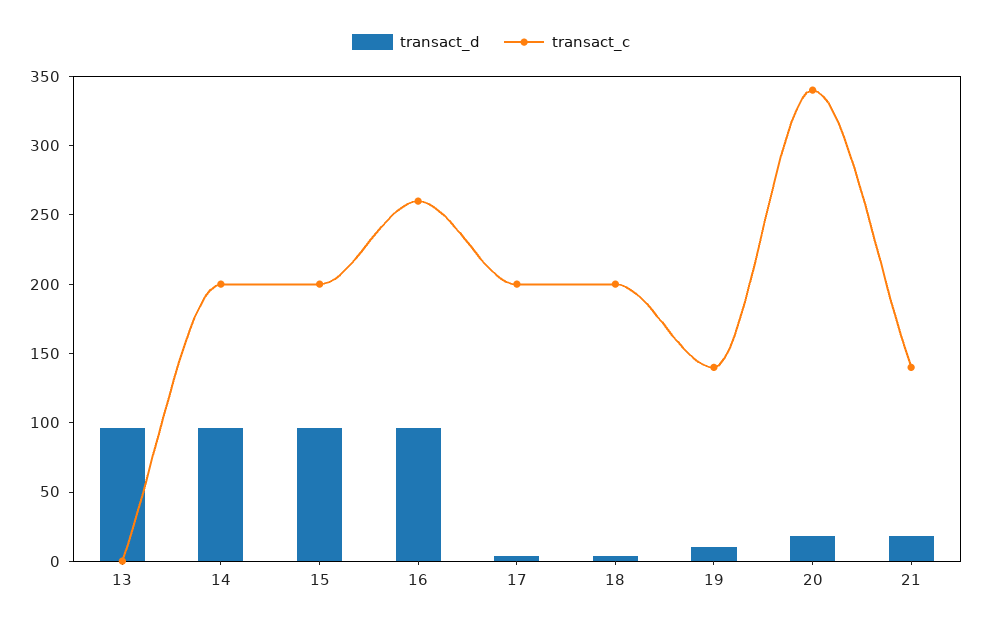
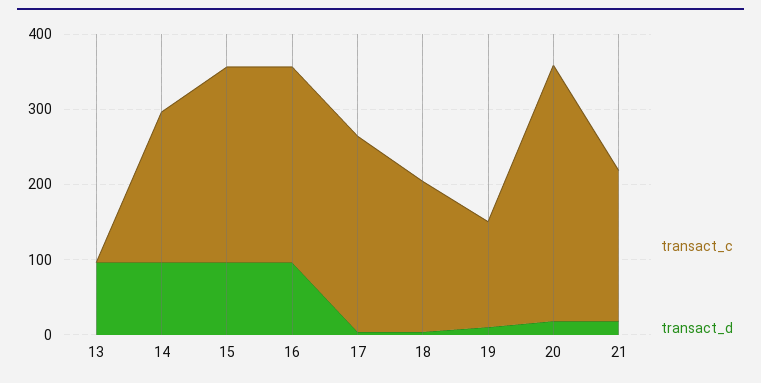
transact_c, 15: 200 -> 260
transact_c, 17: 200 -> 260
transact_c, 21: 140 -> 200

